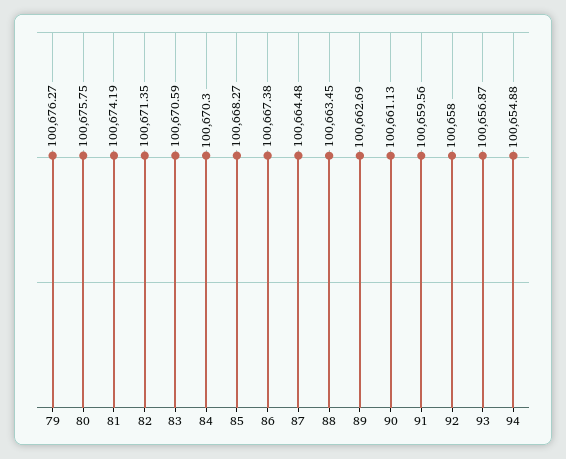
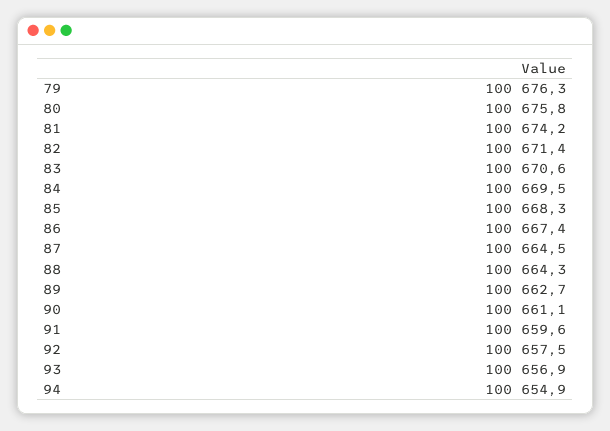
84: 100670.3 -> 100669.5
88: 100663.45 -> 100664.3
92: 100658 -> 100657.5

